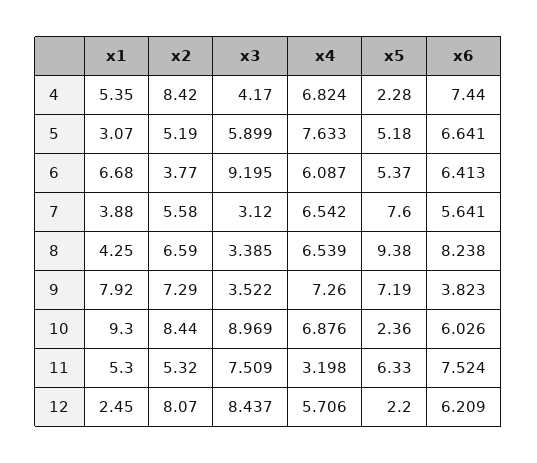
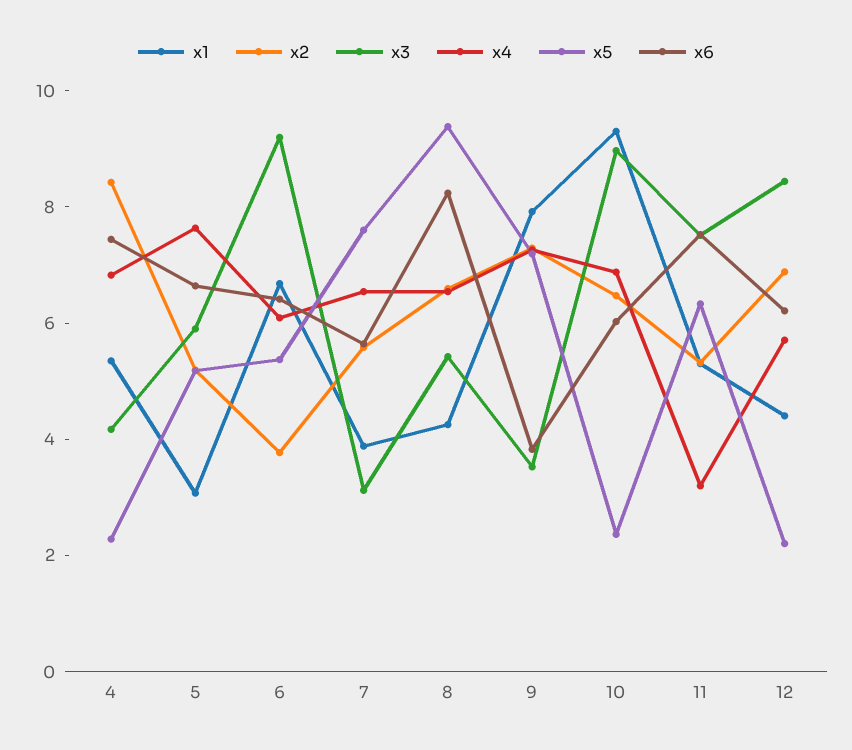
x3, 8: 3.385 -> 5.5
x2, 10: 8.44 -> 6.5
x1, 12: 2.45 -> 4.5
x2, 12: 8.07 -> 7

